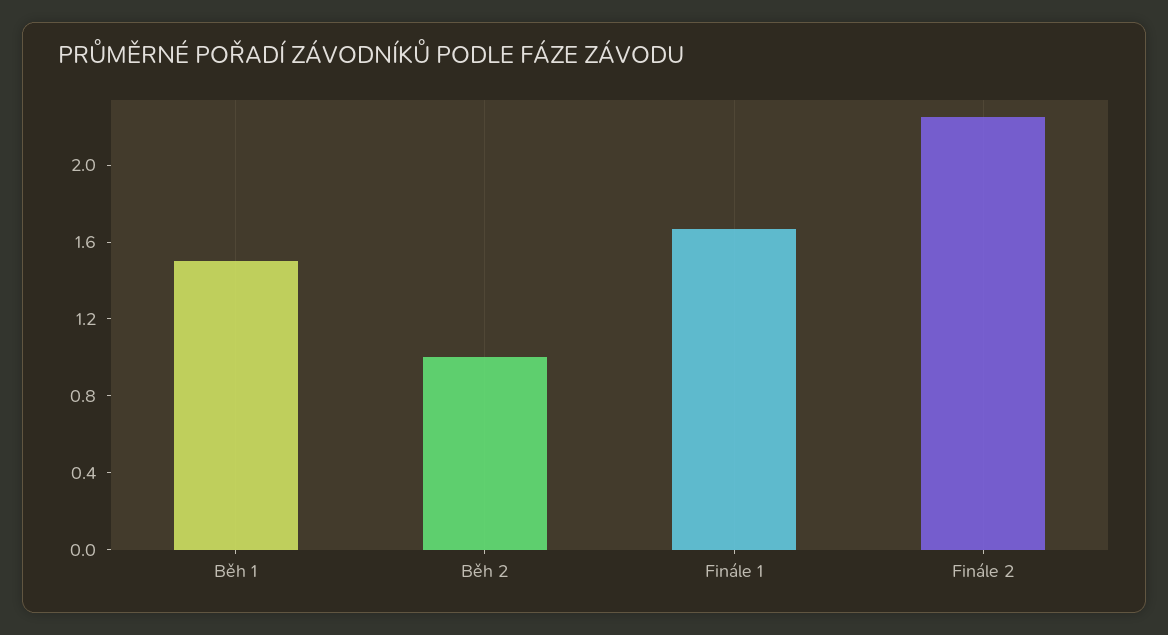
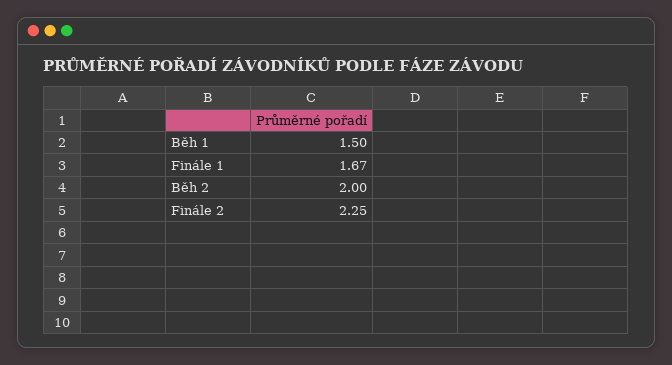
Běh 2: 1 -> 2

